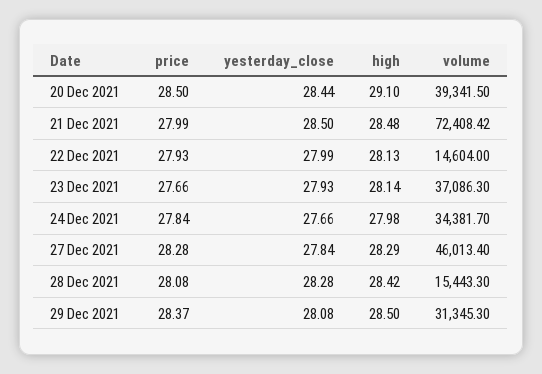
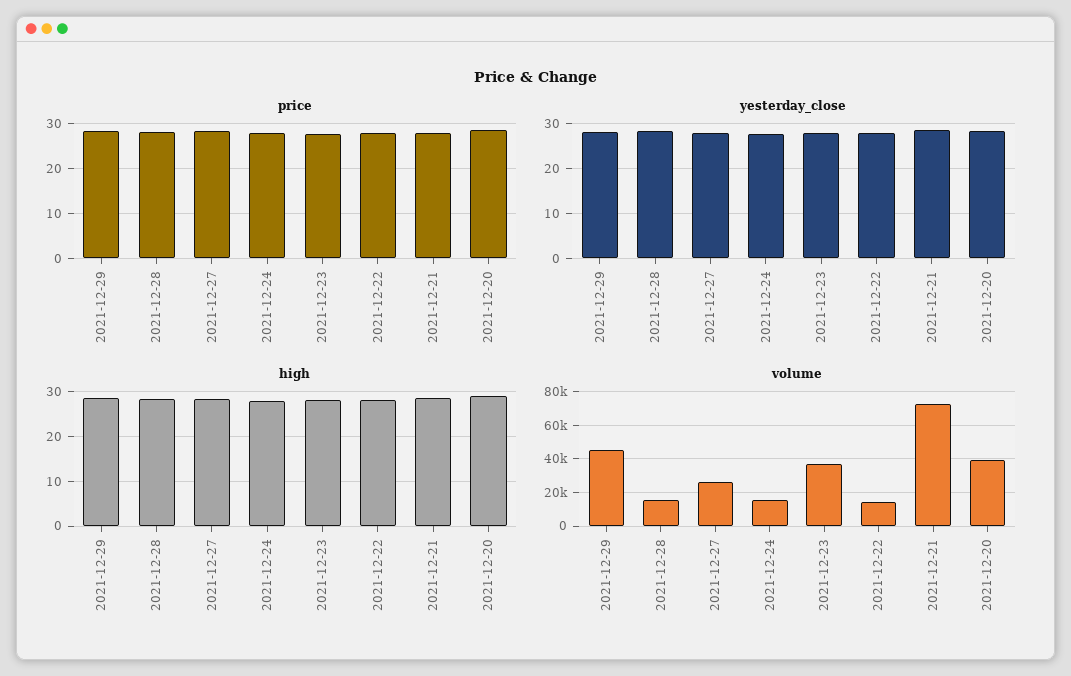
volume, 24 Dec 2021: 34381.7 -> 15000
volume, 27 Dec 2021: 46013.4 -> 25000
volume, 29 Dec 2021: 31345.3 -> 45000

